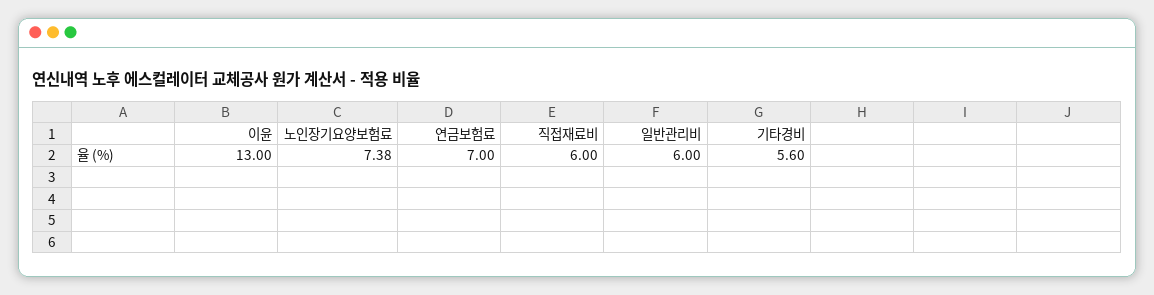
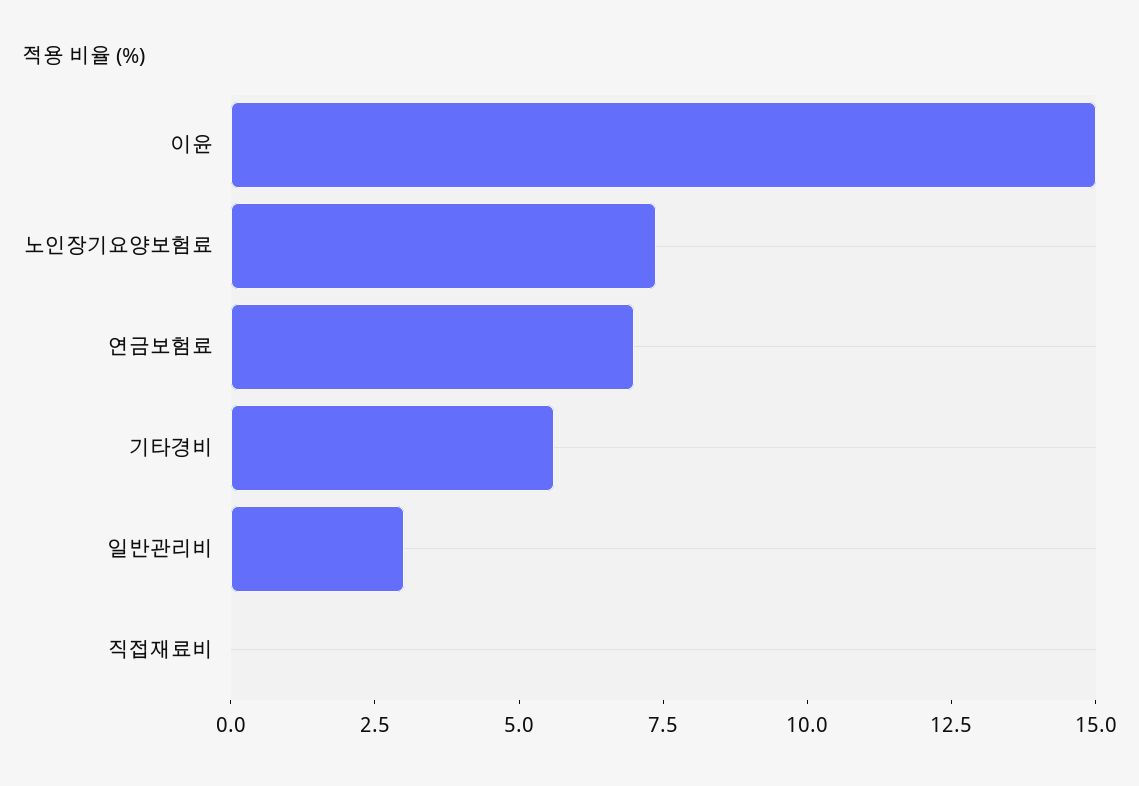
이윤: 13 -> 15
직접재료비: 6 -> 0
일반관리비: 6 -> 3

